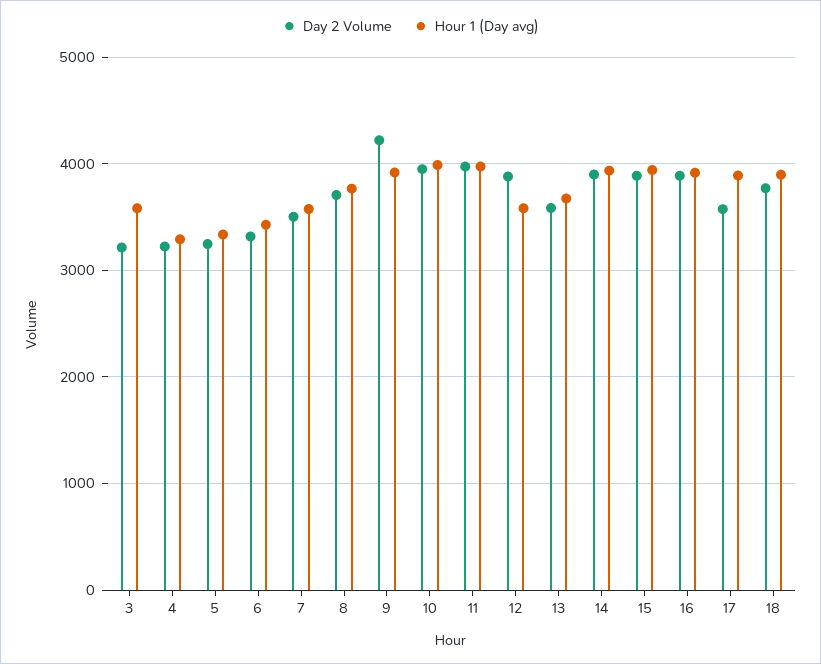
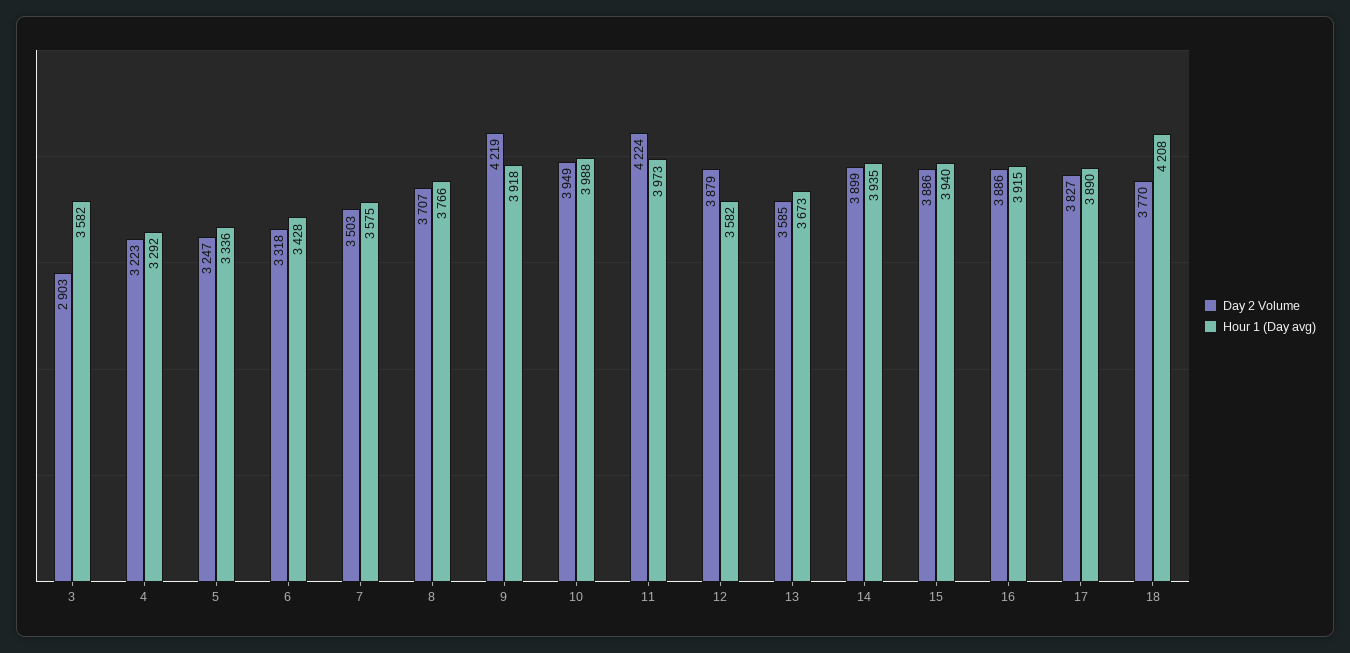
Day 2 Volume, 3: 3200 -> 2903
Day 2 Volume, 11: 4000 -> 4224
Day 2 Volume, 17: 3600 -> 3827
Hour 1 (Day avg), 18: 3900 -> 4208

